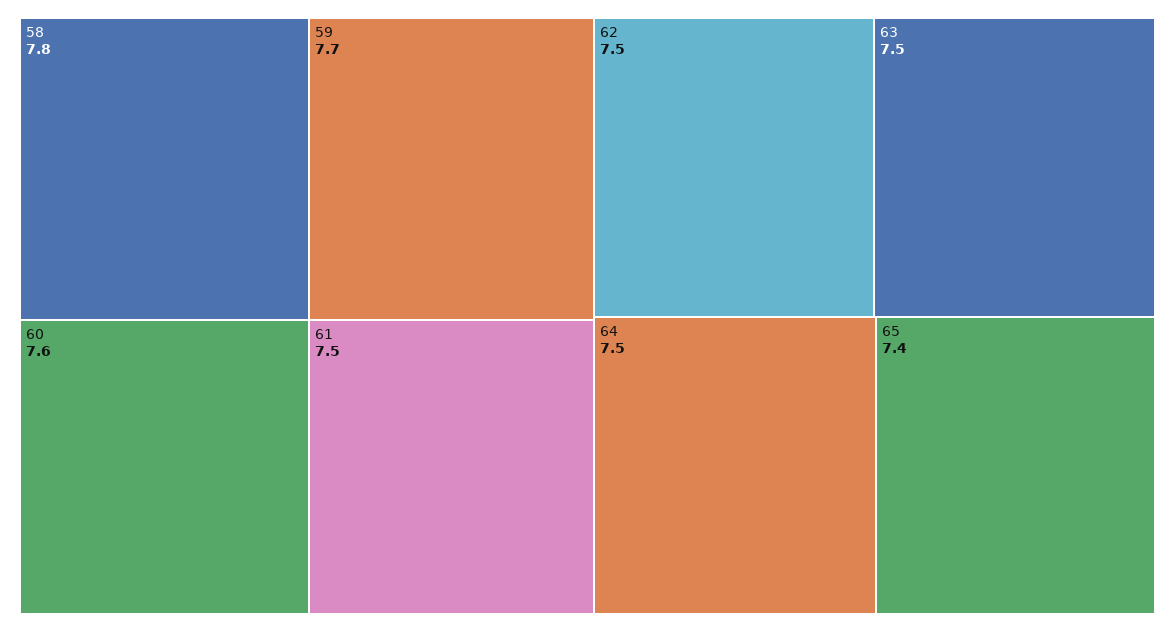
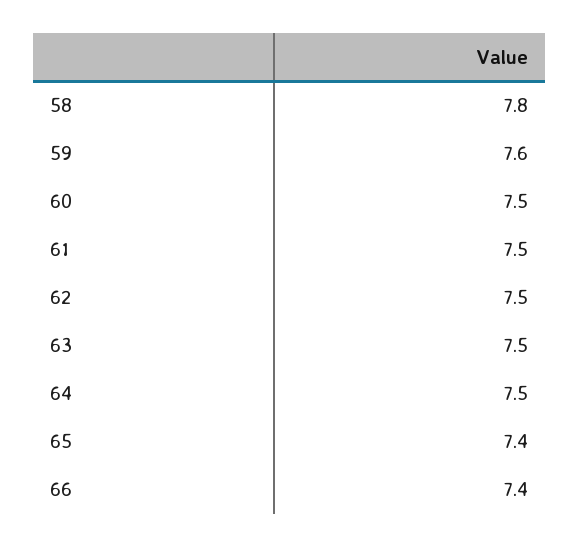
59: 7.7 -> 7.6
60: 7.6 -> 7.5
66: none -> 7.4

